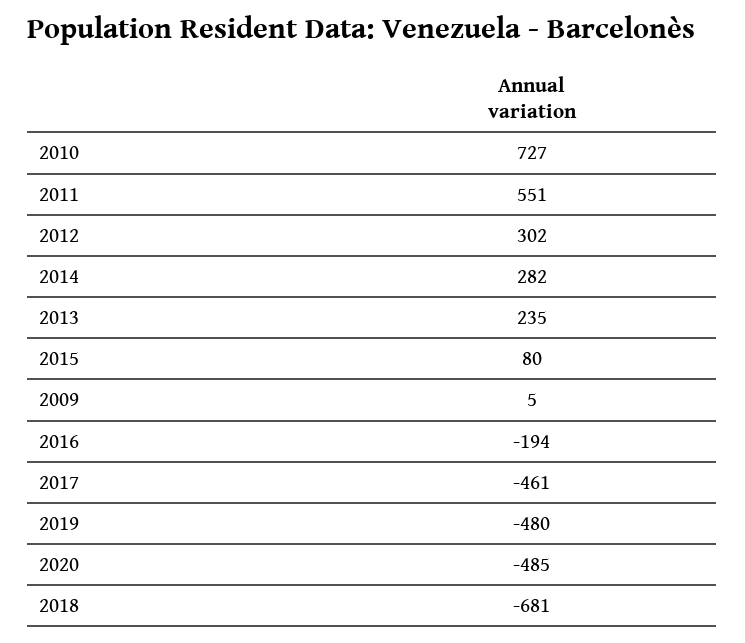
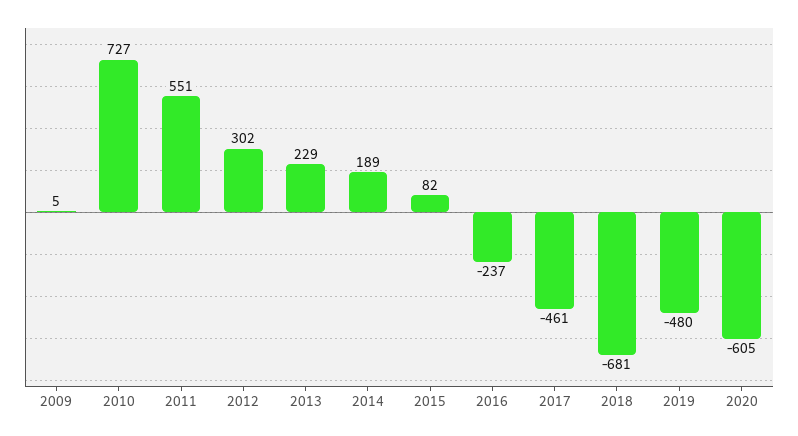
2014: 282 -> 189
2013: 235 -> 229
2015: 80 -> 82
2016: -194 -> -237
2020: -485 -> -605

